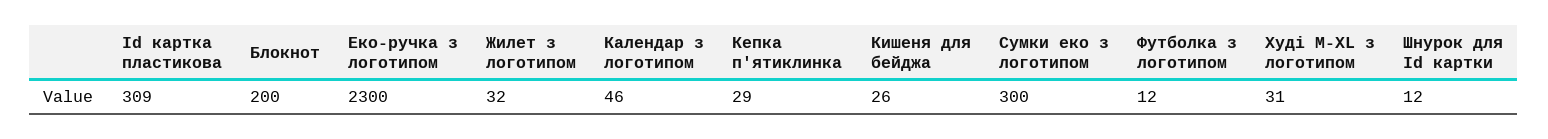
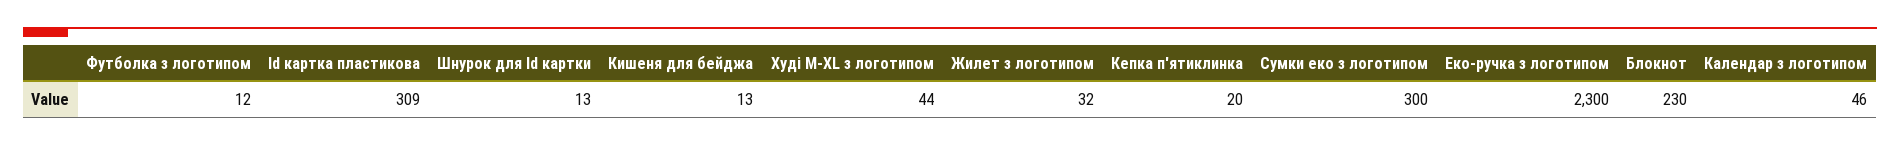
Блокнот: 200 -> 230
Кепка п'ятиклинка: 29 -> 20
Кишеня для бейджа: 26 -> 13
Худі М-XL з логотипом: 31 -> 44
Шнурок для Id картки: 12 -> 13

